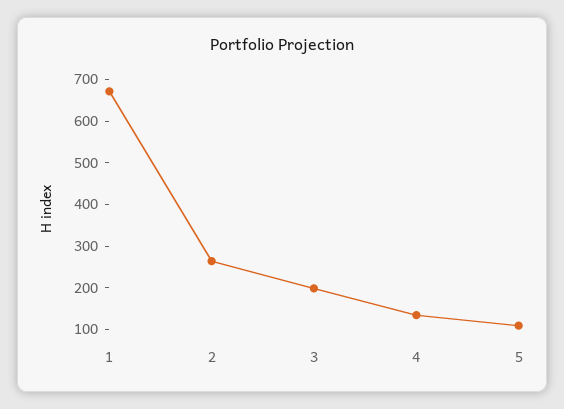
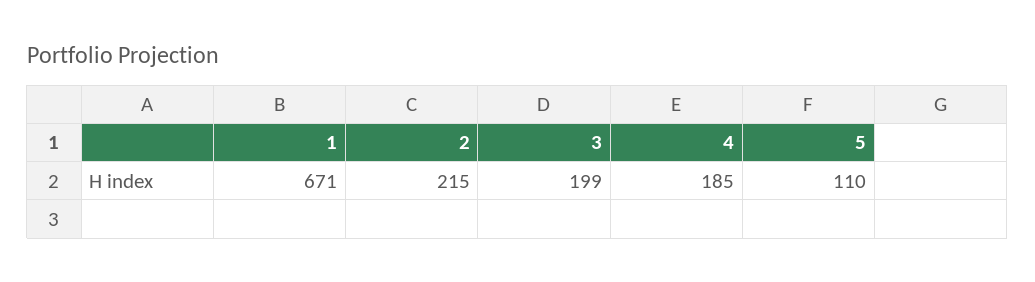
2: 260 -> 215
4: 140 -> 185

